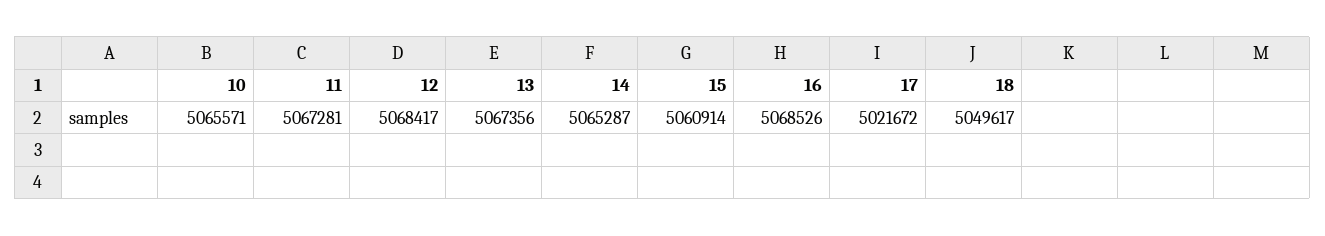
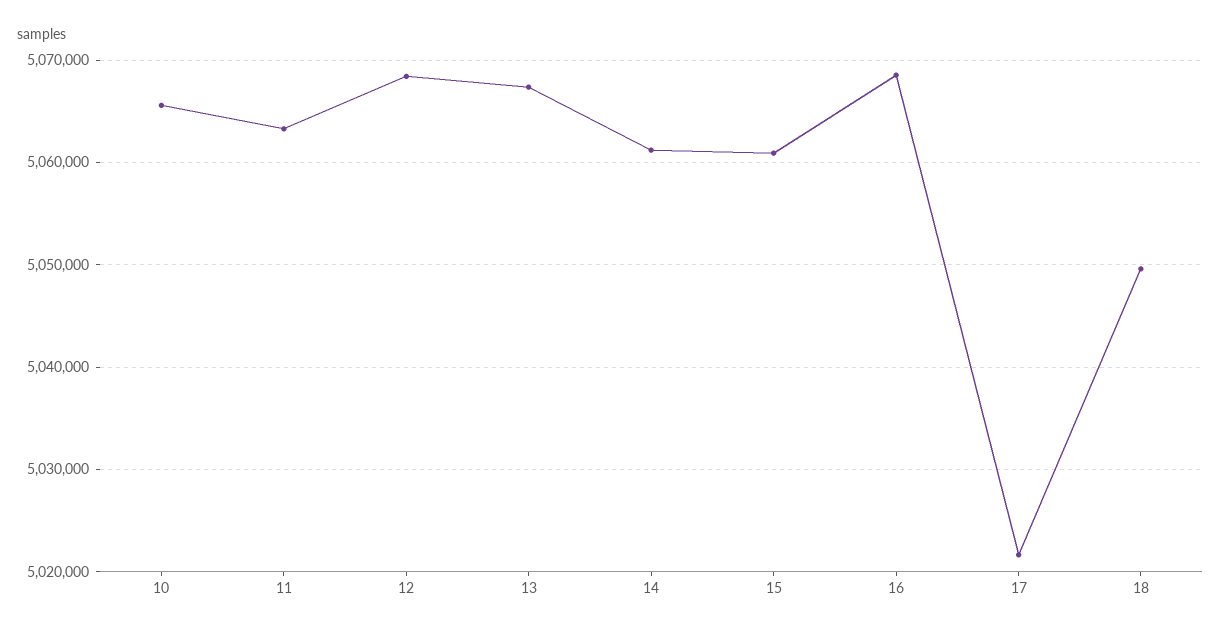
11: 5067281 -> 5063000
14: 5065287 -> 5061000

